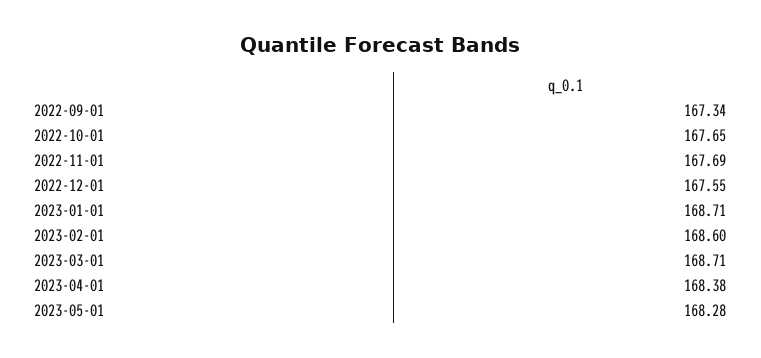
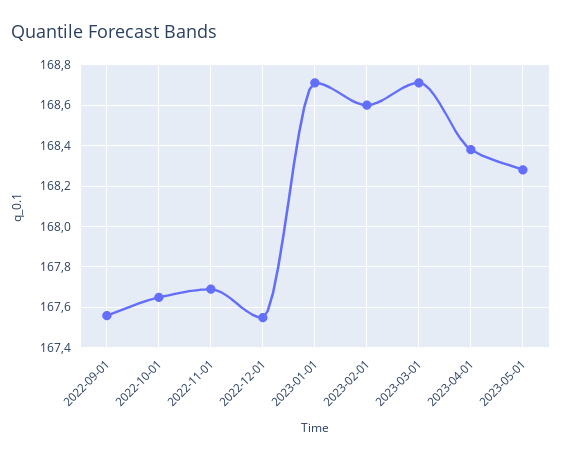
2022-09-01: 167.34 -> 167.55

